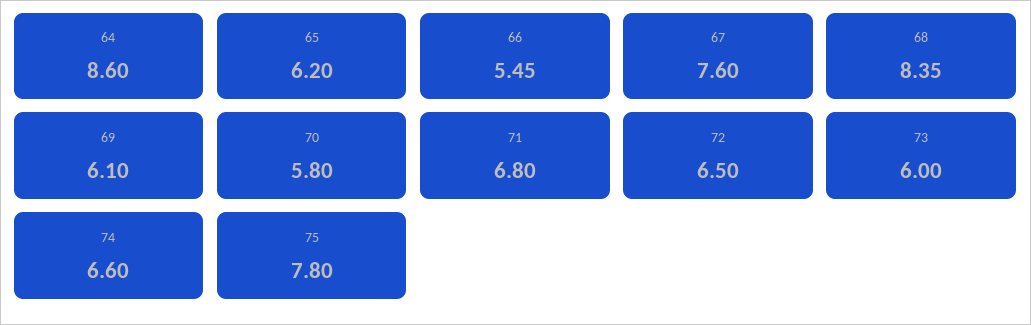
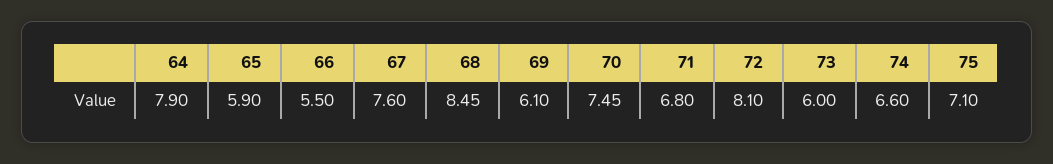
64: 8.6 -> 7.9
65: 6.2 -> 5.9
66: 5.45 -> 5.5
68: 8.35 -> 8.45
70: 5.8 -> 7.45
72: 6.5 -> 8.1
75: 7.8 -> 7.1

